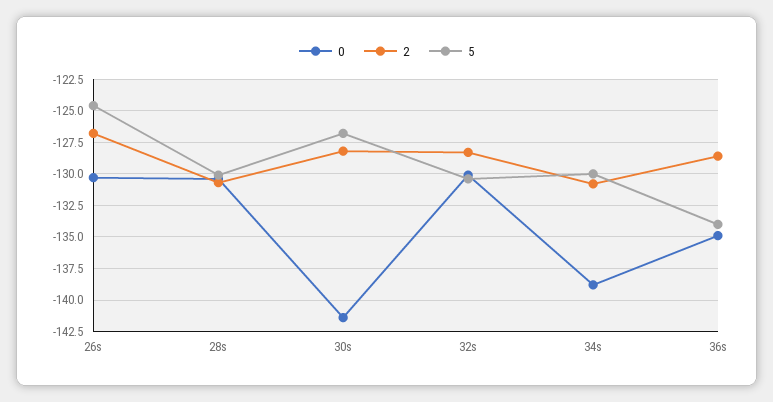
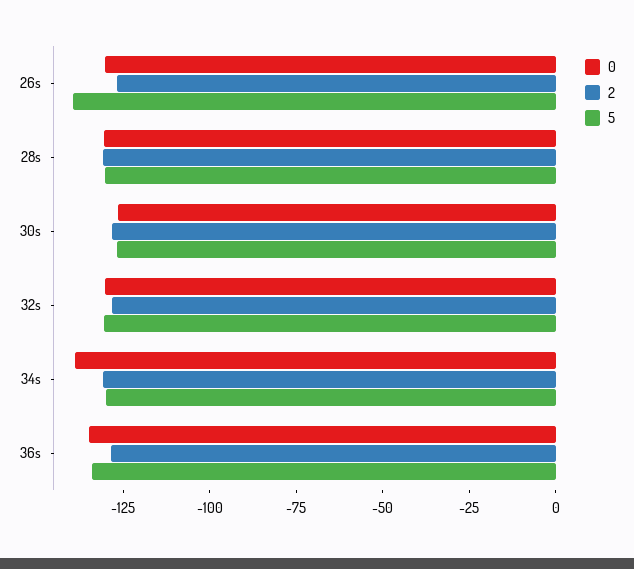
5, 26s: -124.5 -> -140
0, 30s: -141.5 -> -125

